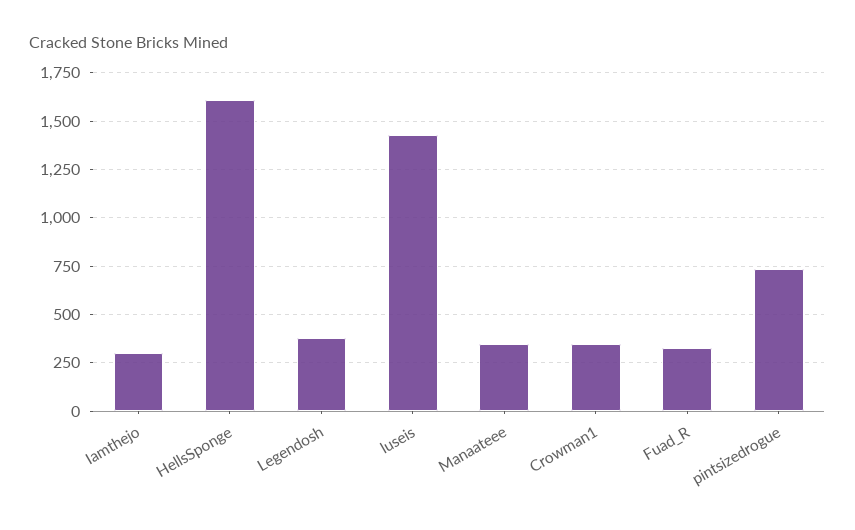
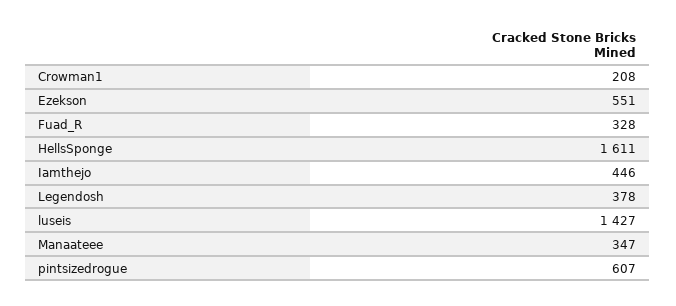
Iamthejo: 300 -> 446
Crowman1: 350 -> 208
pintsizedrogue: 750 -> 607
Ezekson: none -> 551

